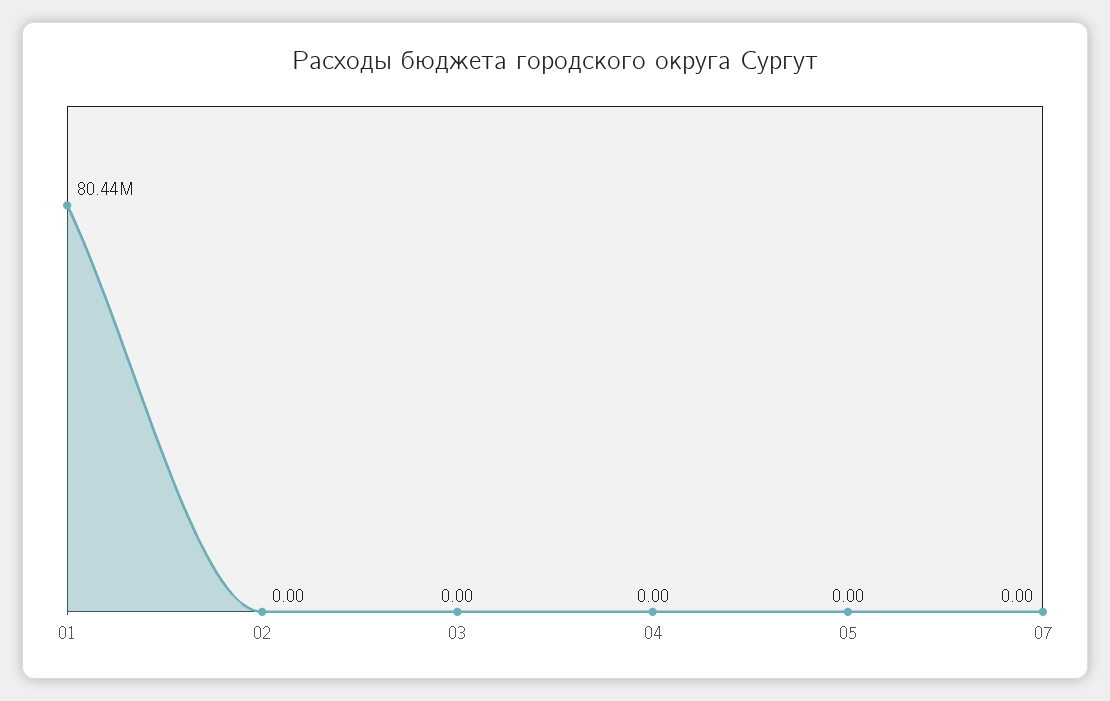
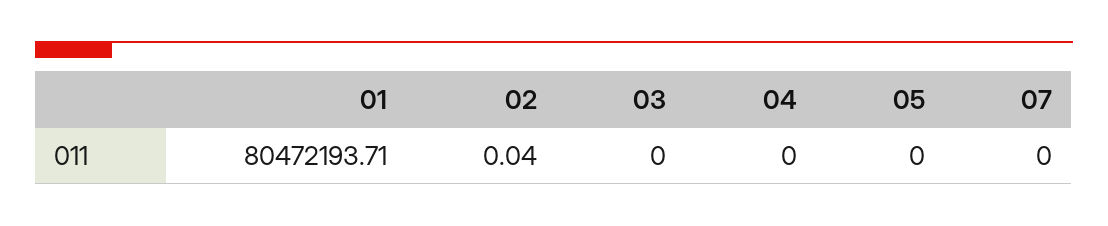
01: 80440000 -> 80472193.71
02: 0 -> 0.04

